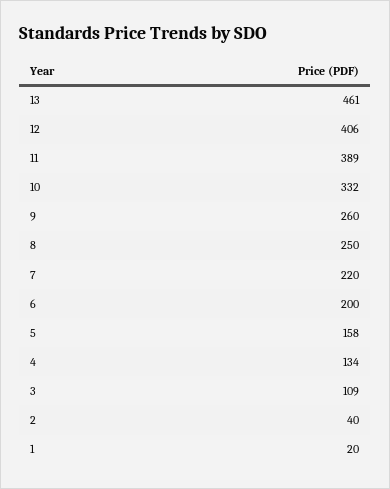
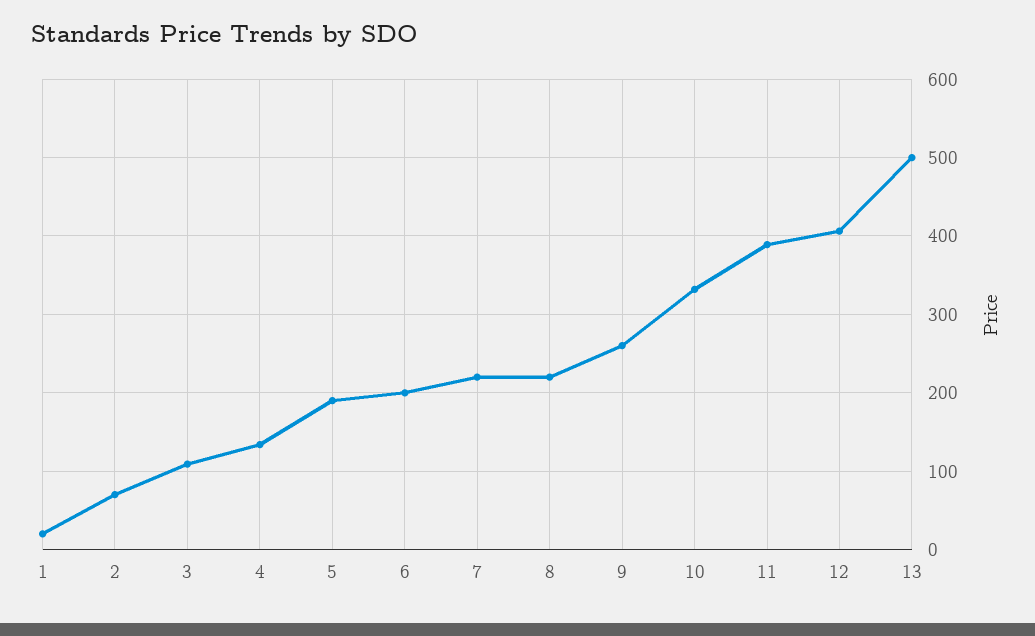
13: 461 -> 500
8: 250 -> 220
5: 158 -> 190
2: 40 -> 70

